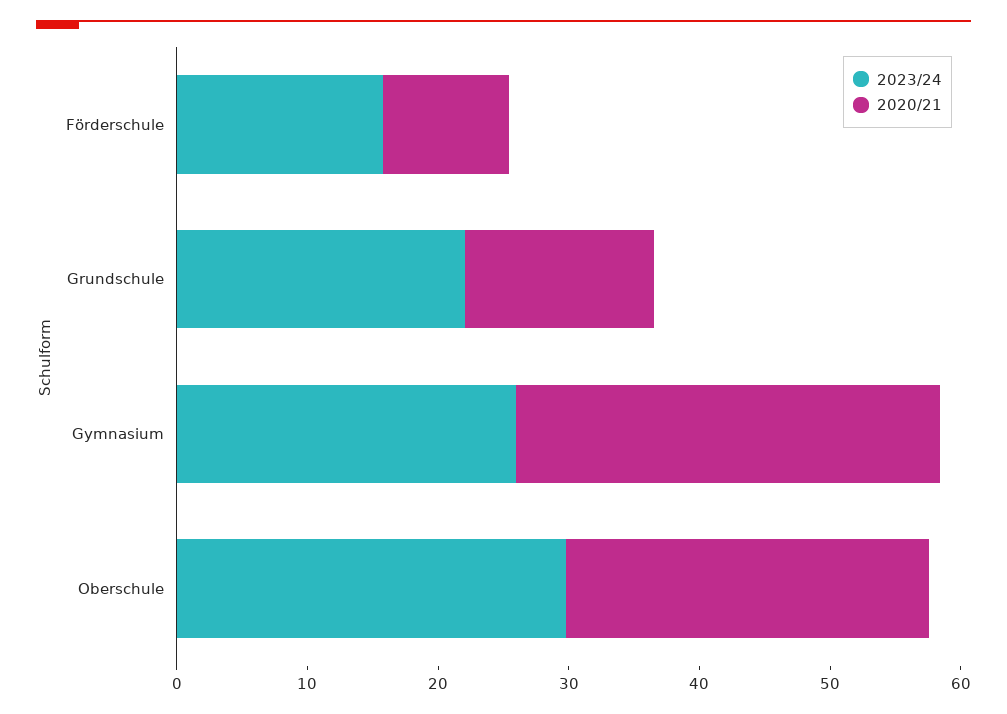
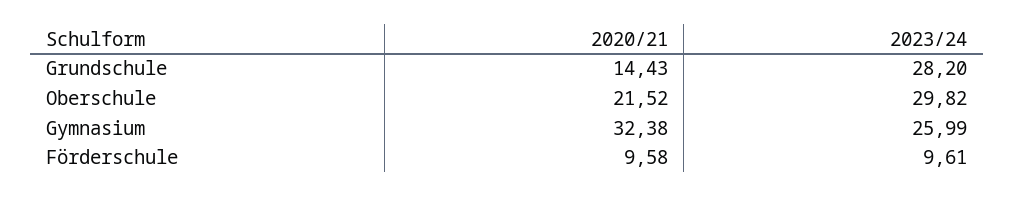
2023/24, Förderschule: 16 -> 9.61
2023/24, Grundschule: 22 -> 28.2
2020/21, Oberschule: 28 -> 21.52

